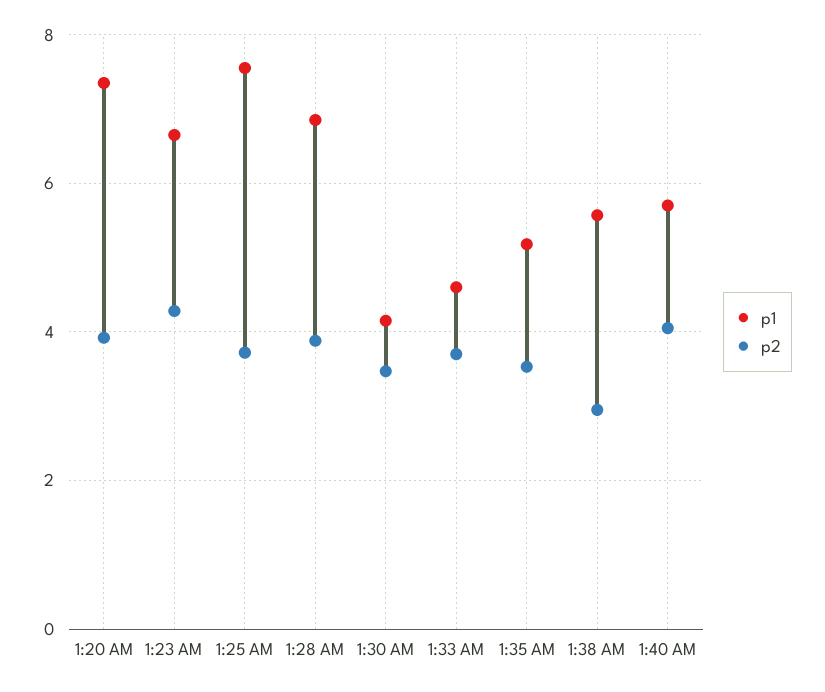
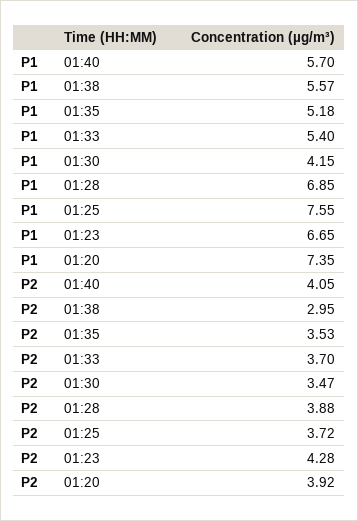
p1, 1:33 AM: 4.6 -> 5.4

